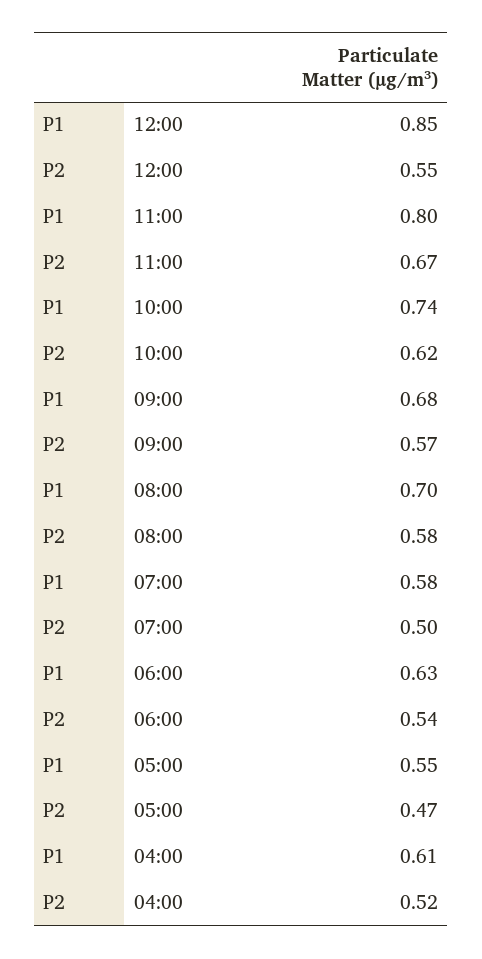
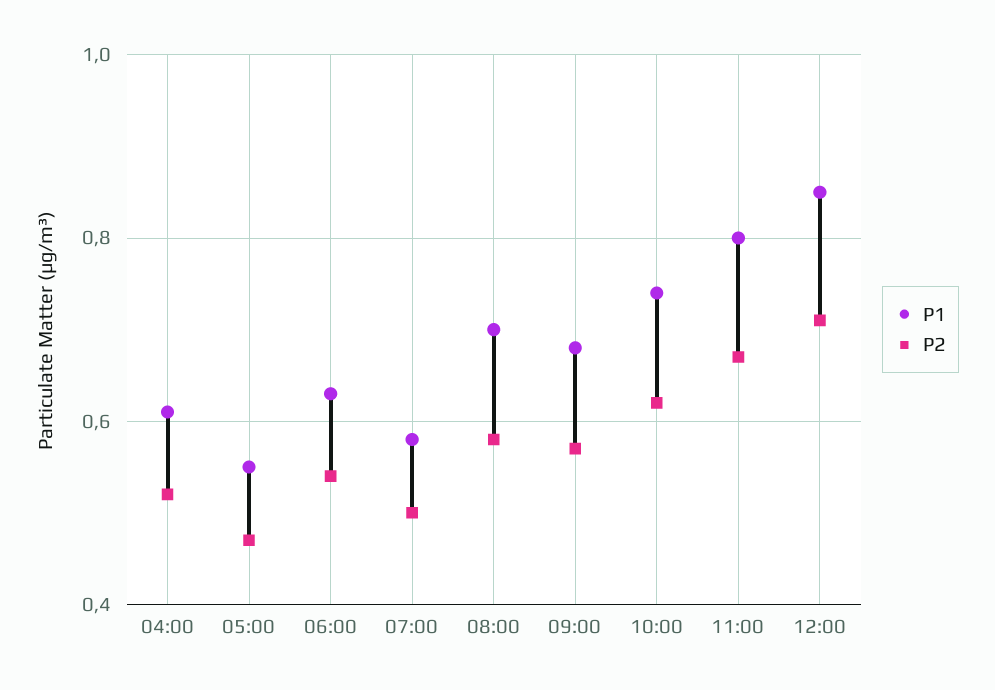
P2, 12:00: 0.55 -> 0.7

